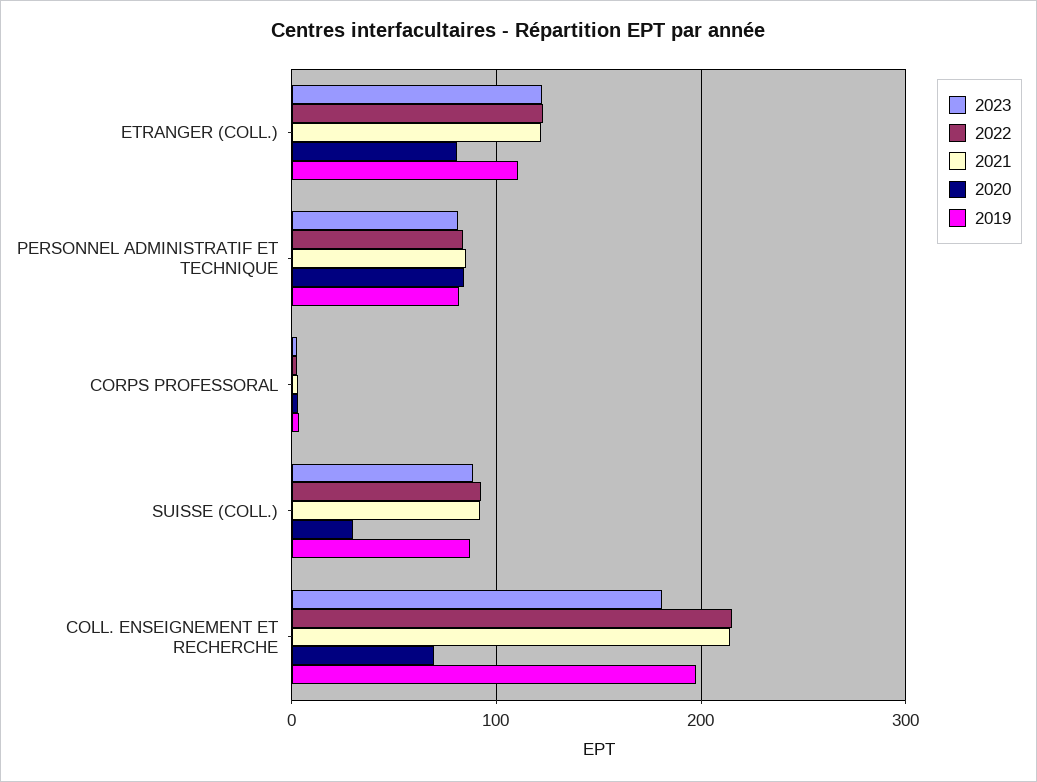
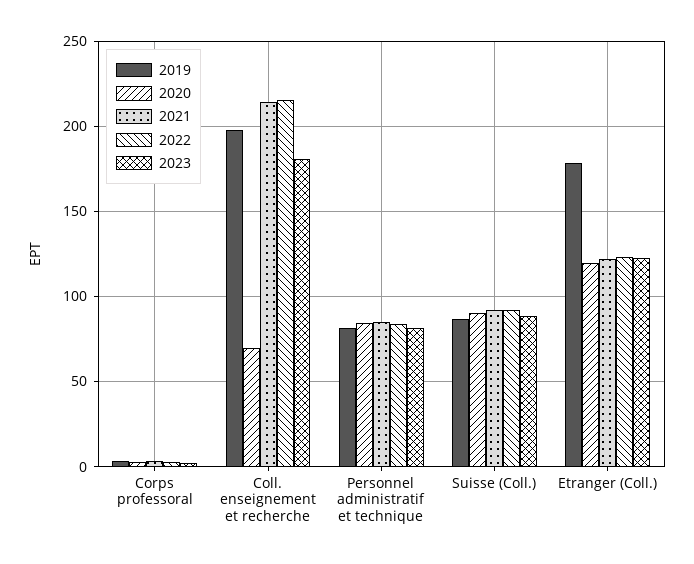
2020, ETRANGER (COLL.): 80 -> 120
2019, ETRANGER (COLL.): 110 -> 180
2020, SUISSE (COLL.): 30 -> 90

